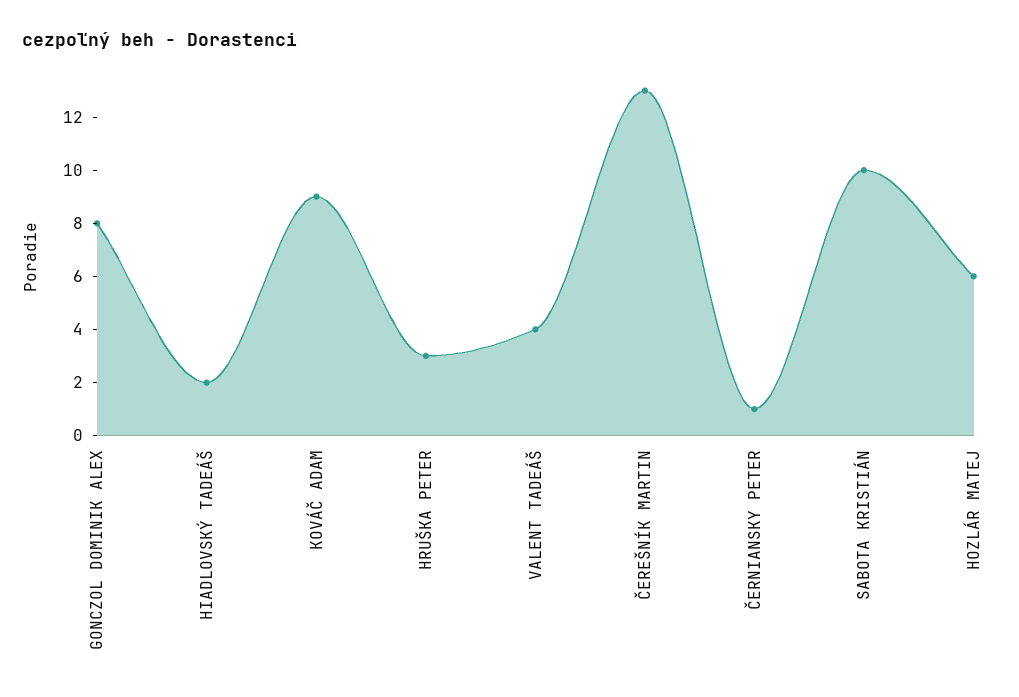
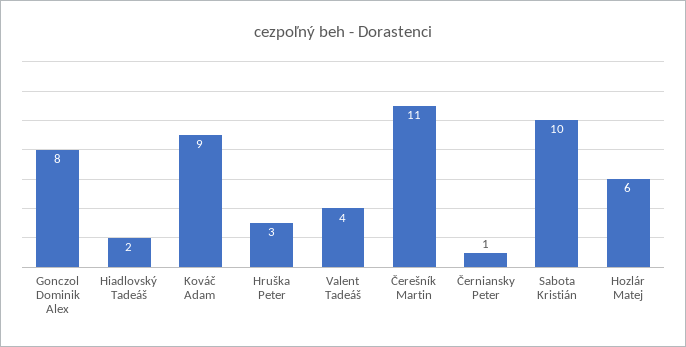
ČEREŠNÍK MARTIN: 13 -> 11

